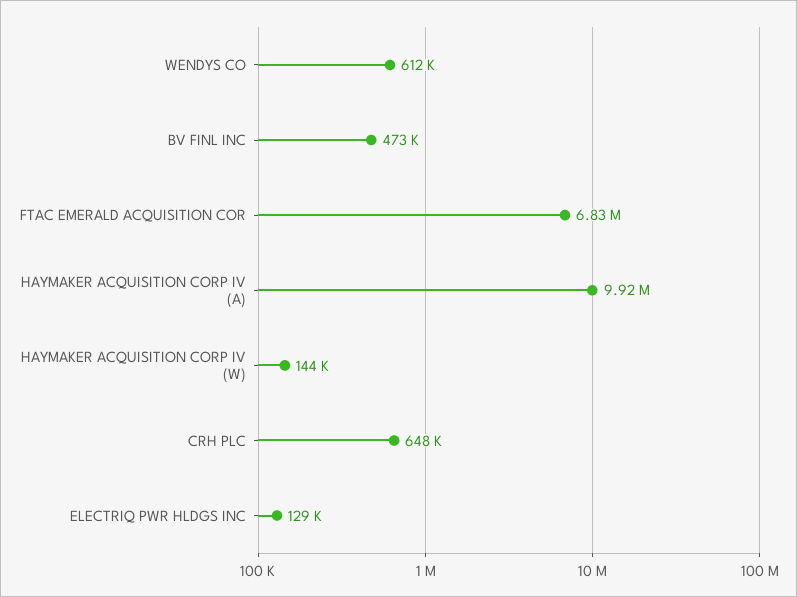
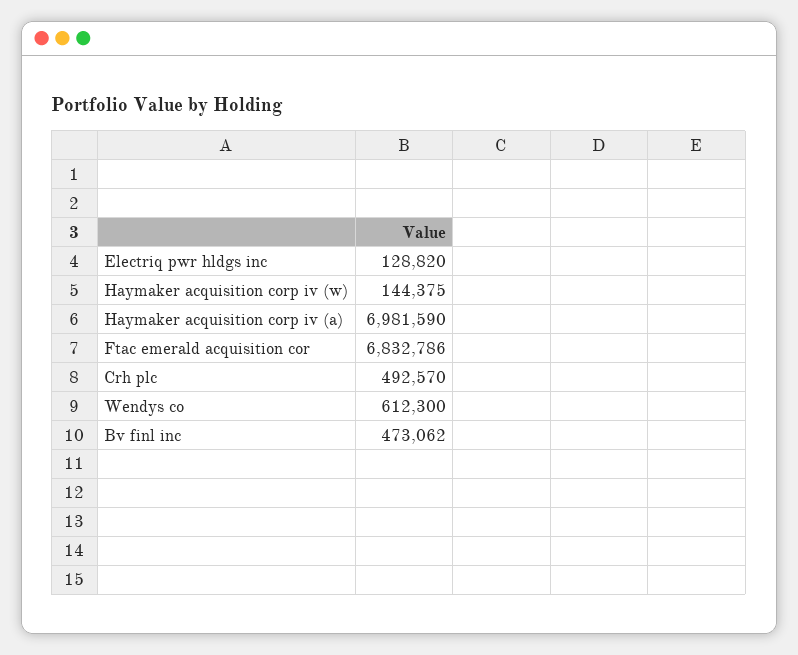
HAYMAKER ACQUISITION CORP IV (A): 9920000 -> 6981590
CRH PLC: 648000 -> 492570

